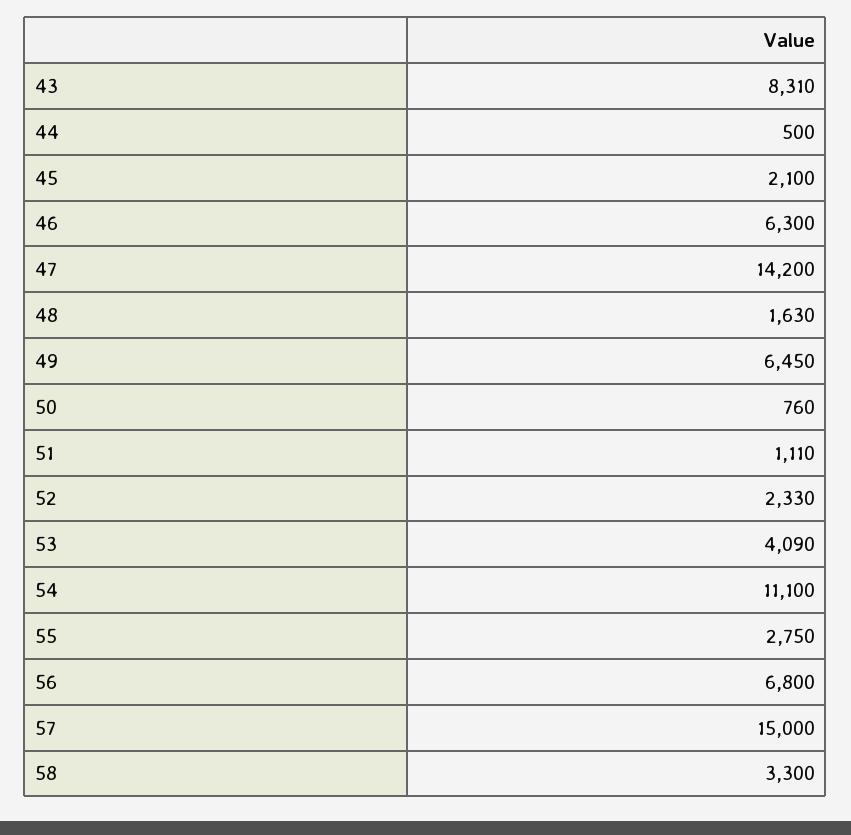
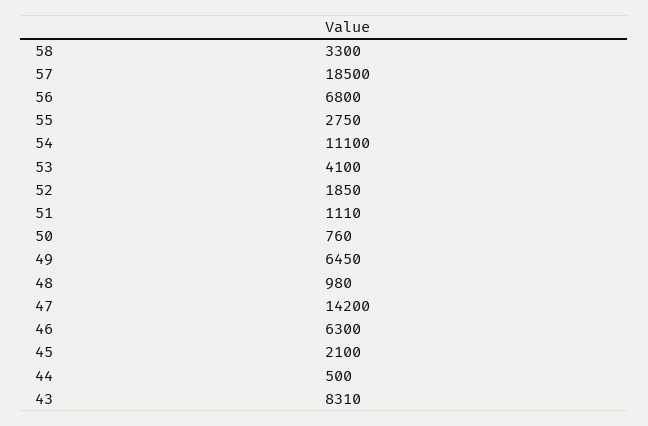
48: 1630 -> 980
52: 2330 -> 1850
53: 4090 -> 4100
57: 15000 -> 18500

